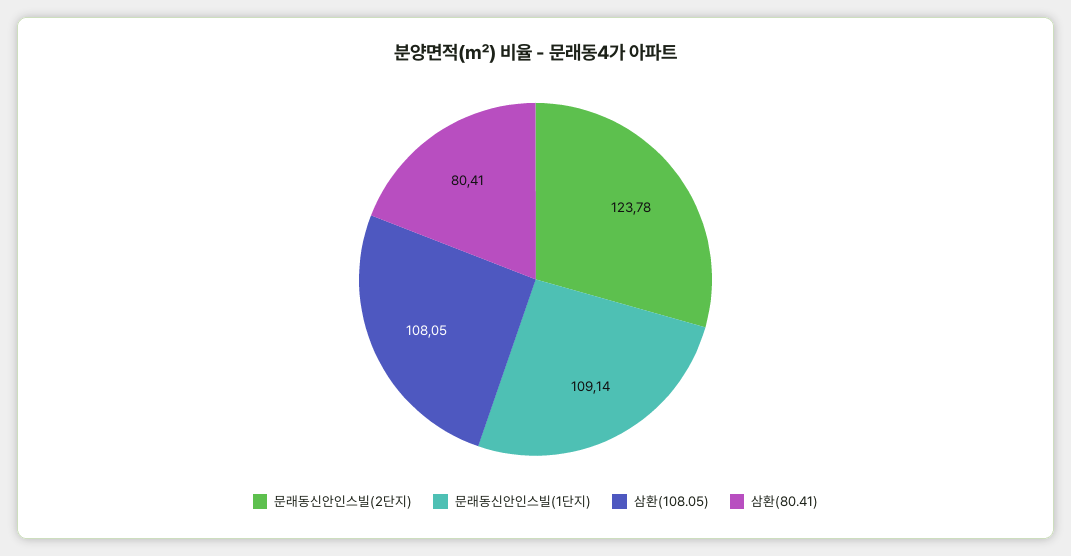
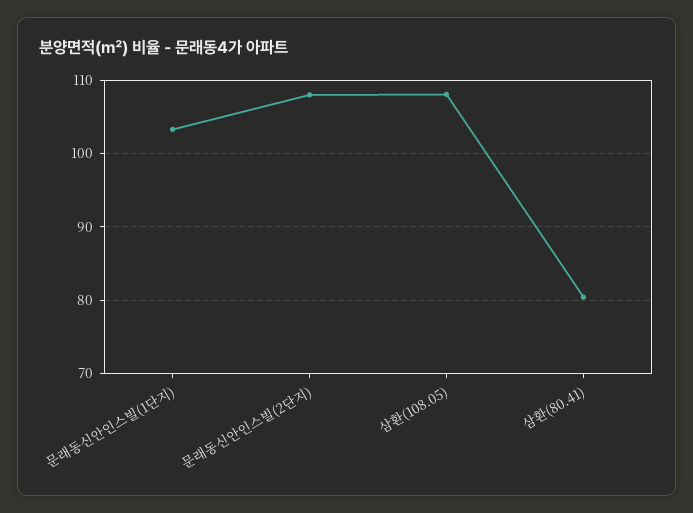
문래동신안인스빌(2단지): 123.78 -> 108
문래동신안인스빌(1단지): 109.14 -> 103

